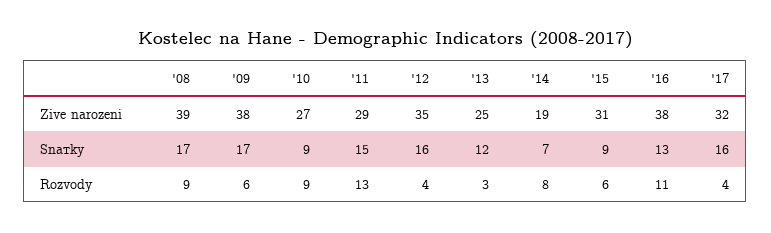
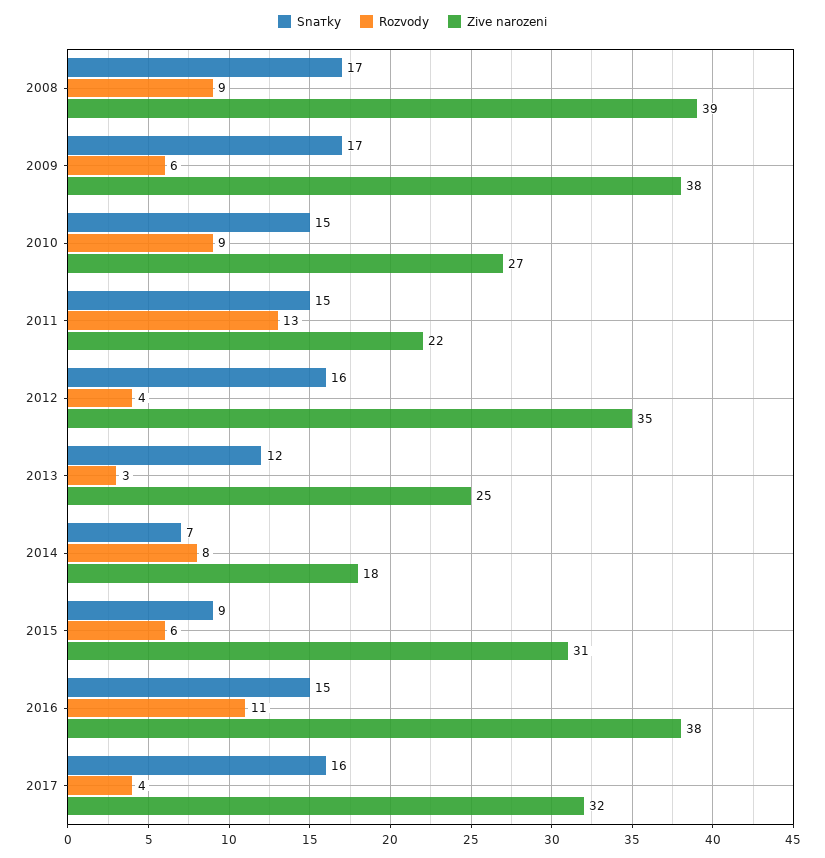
Zive narozeni, '11: 29 -> 22
Zive narozeni, '14: 19 -> 18
Snатky, '10: 9 -> 15
Snатky, '16: 13 -> 15

